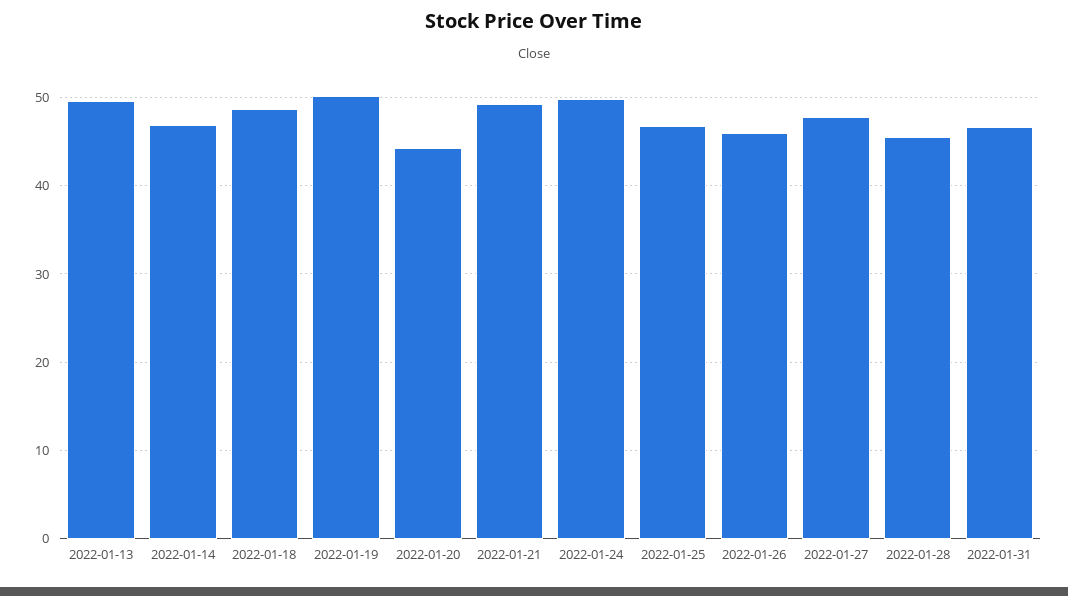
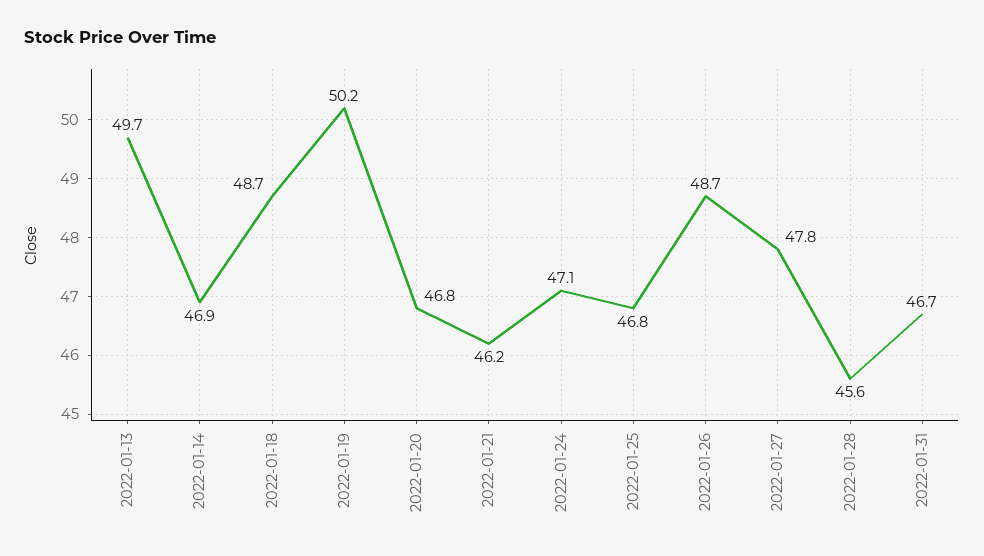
2022-01-20: 44 -> 46.8
2022-01-21: 49 -> 46.2
2022-01-24: 50 -> 47.1
2022-01-26: 46 -> 48.7

